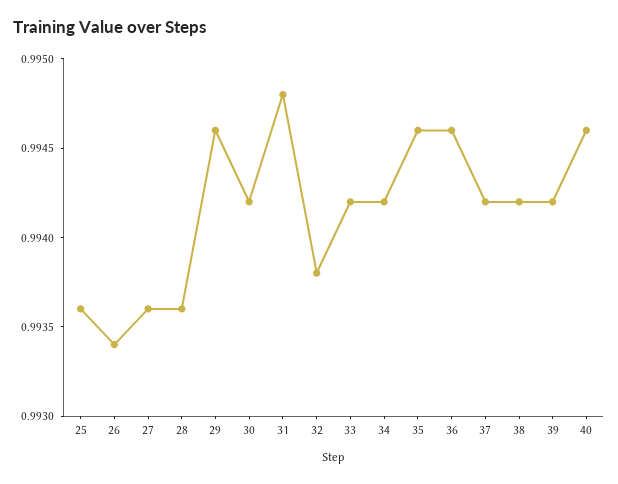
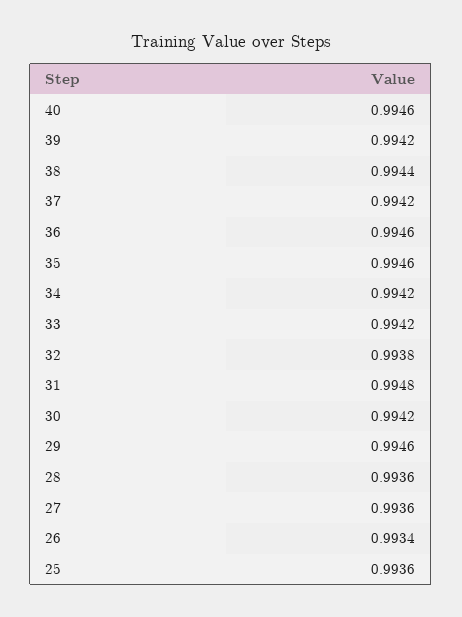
38: 0.9942 -> 0.9944

